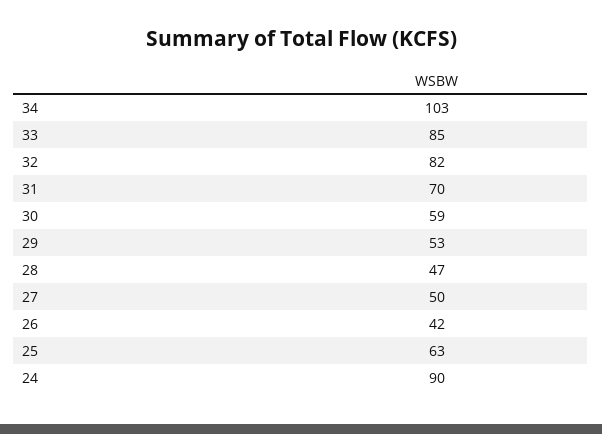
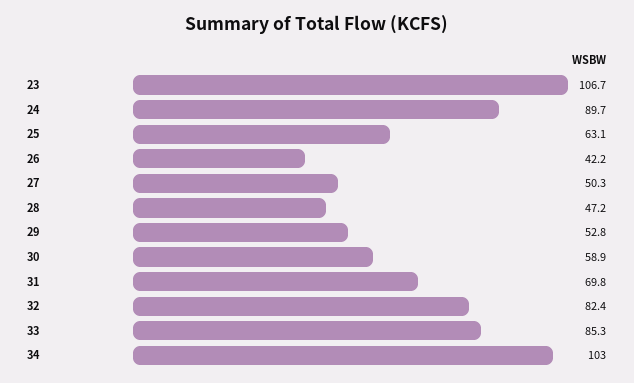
23: none -> 106.7

